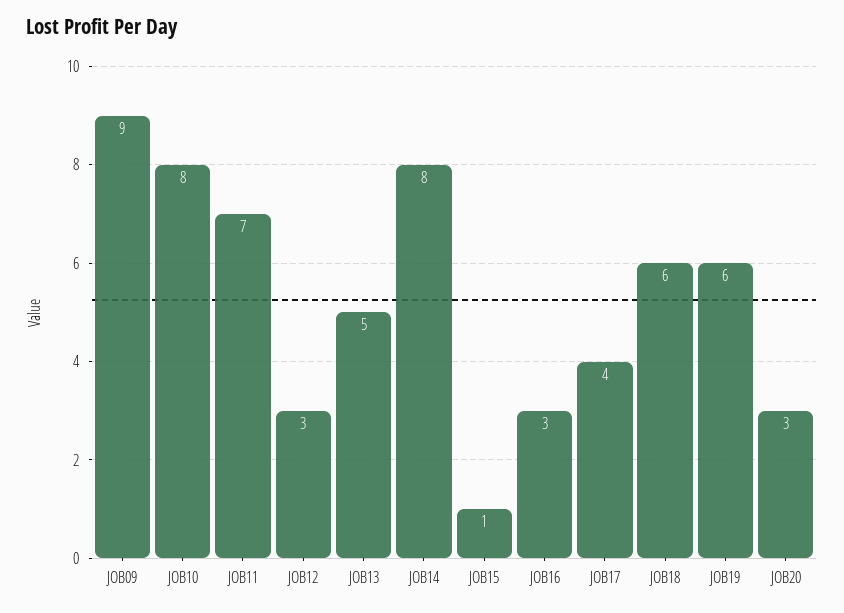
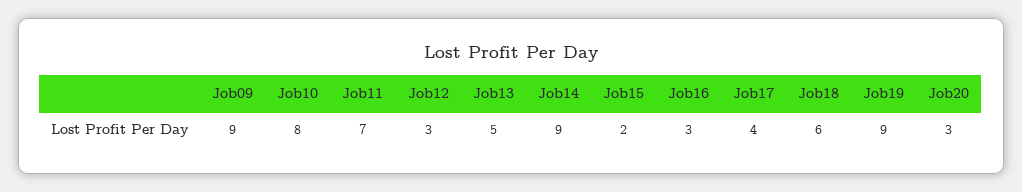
JOB14: 8 -> 9
JOB15: 1 -> 2
JOB19: 6 -> 9

